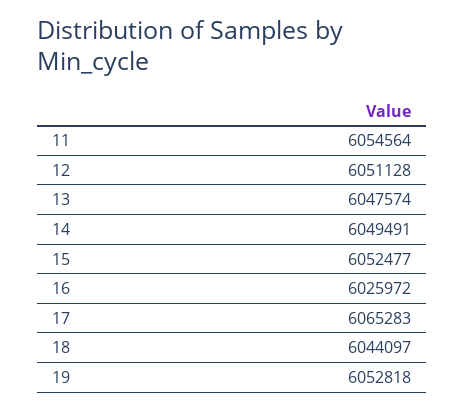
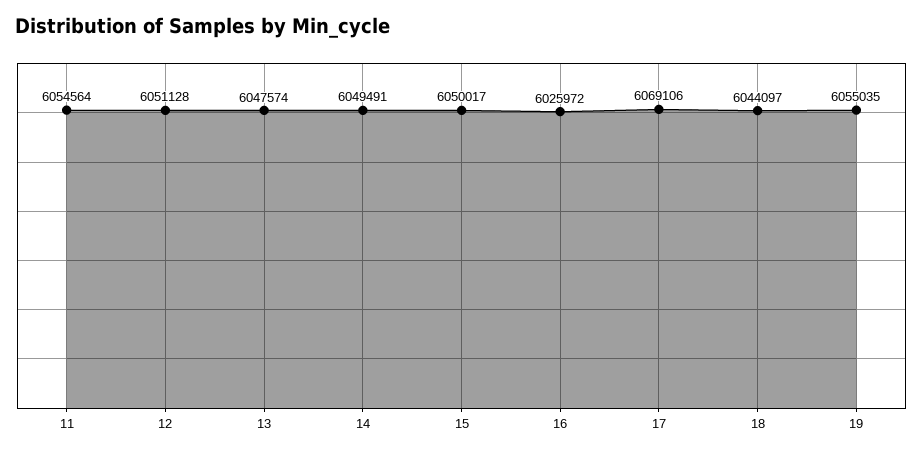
15: 6052477 -> 6050017
17: 6065283 -> 6069106
19: 6052818 -> 6055035

